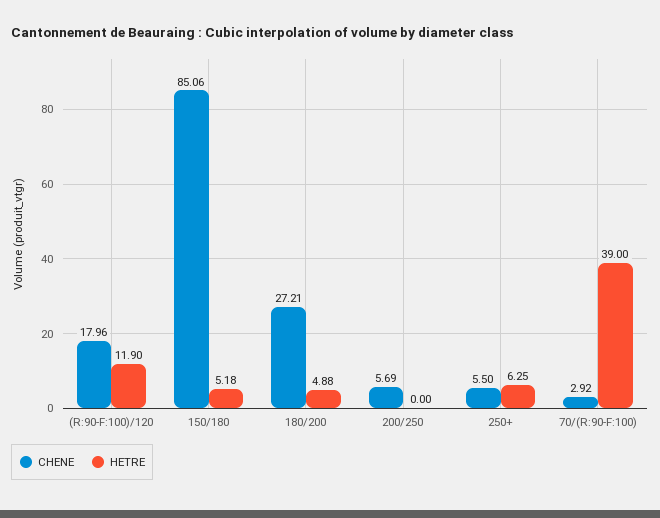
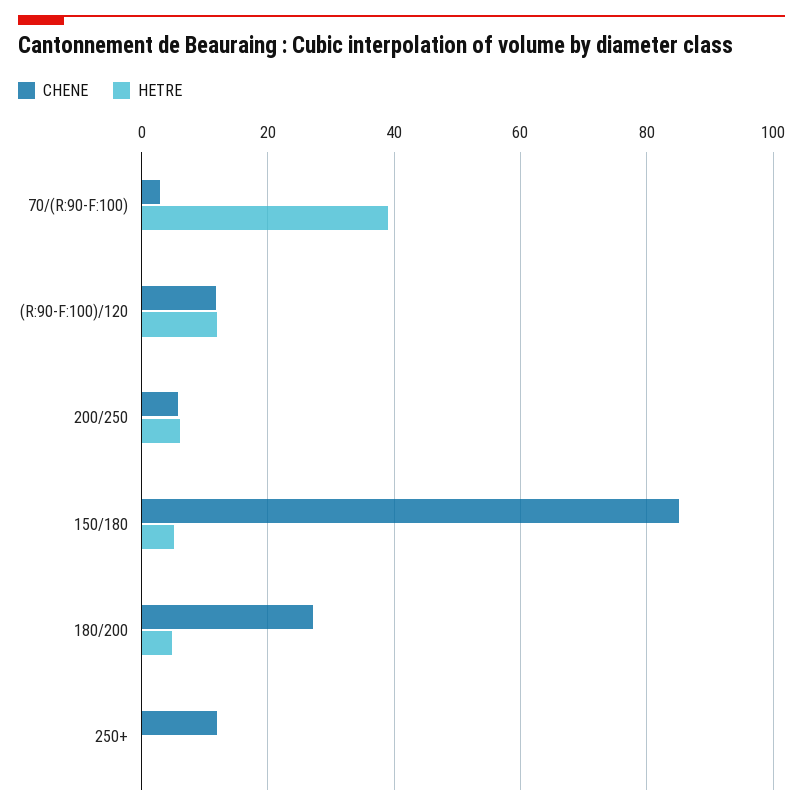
CHENE, (R:90-F:100)/120: 17.96 -> 12
HETRE, 200/250: 0 -> 6
CHENE, 250+: 5.5 -> 12
HETRE, 250+: 6.25 -> 0

